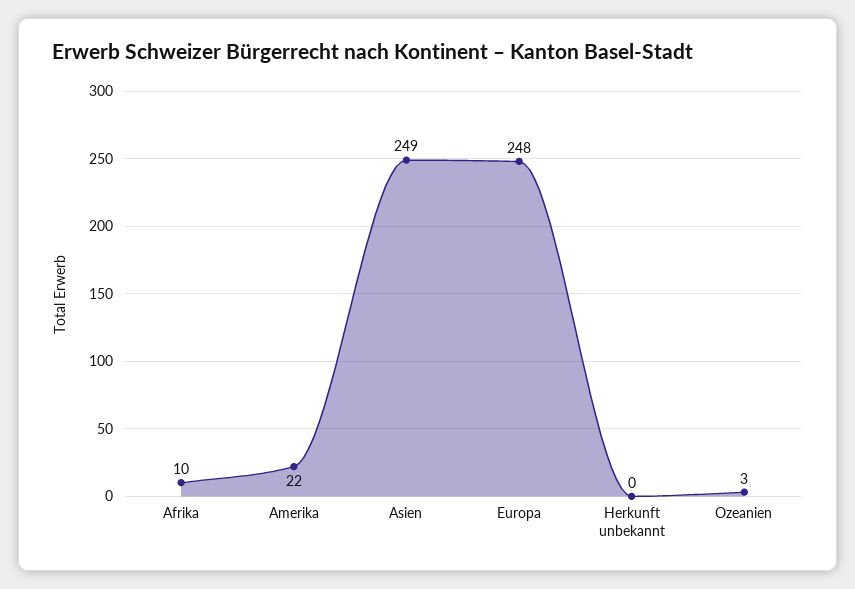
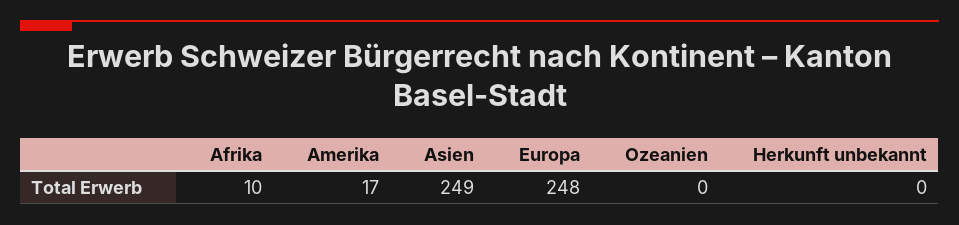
Amerika: 22 -> 17
Ozeanien: 3 -> 0

